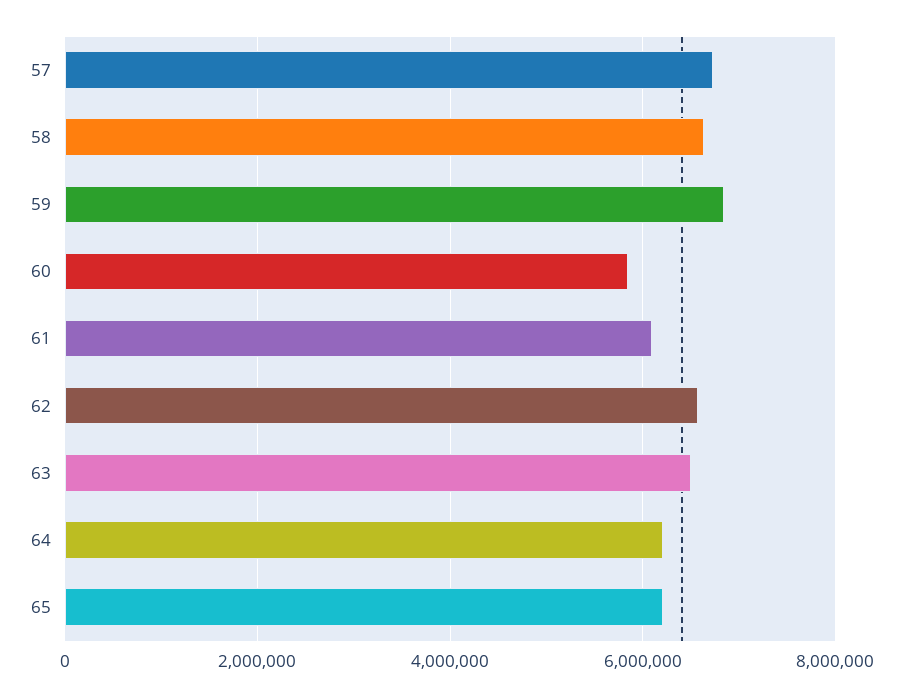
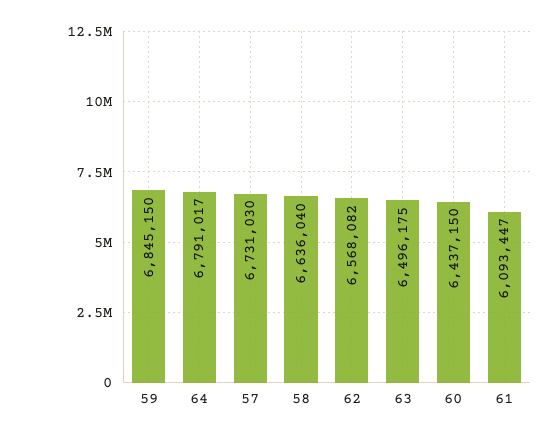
60: 5800000 -> 6437150
64: 6200000 -> 6791017
65: 6200000 -> none

